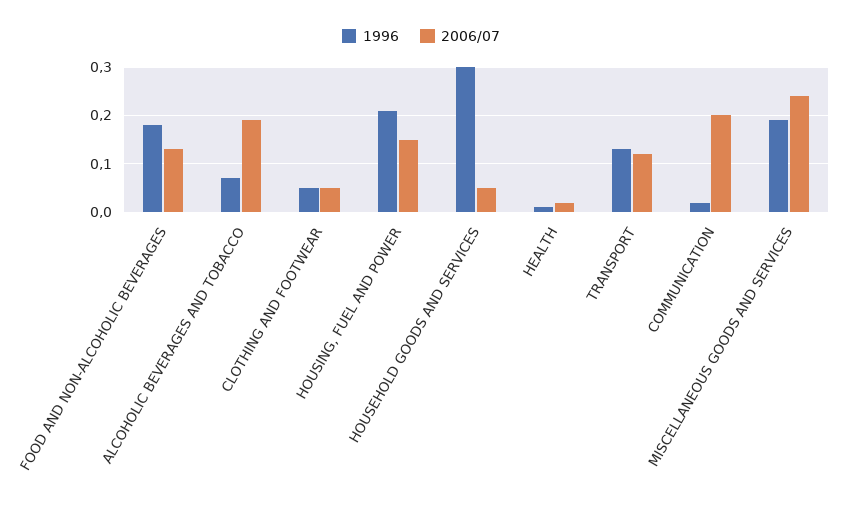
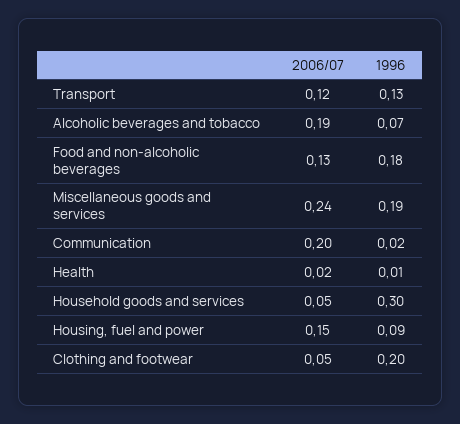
1996, CLOTHING AND FOOTWEAR: 0.05 -> 0.2
1996, HOUSING, FUEL AND POWER: 0.2 -> 0.09

